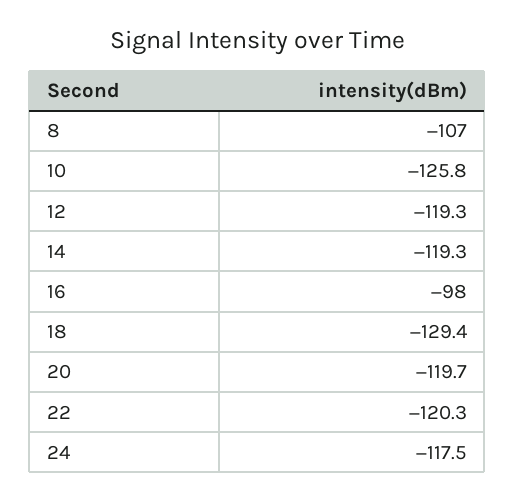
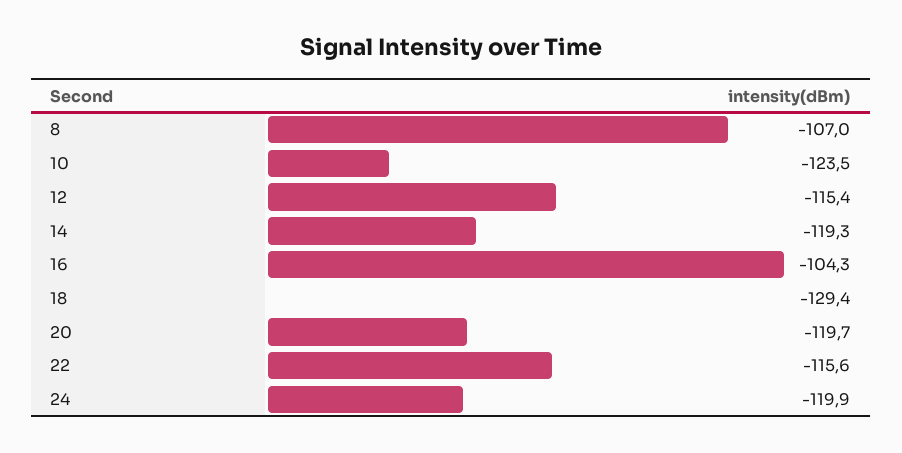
10: -125.8 -> -123.5
12: -119.3 -> -115.4
16: -98 -> -104.3
22: -120.3 -> -115.6
24: -117.5 -> -119.9

